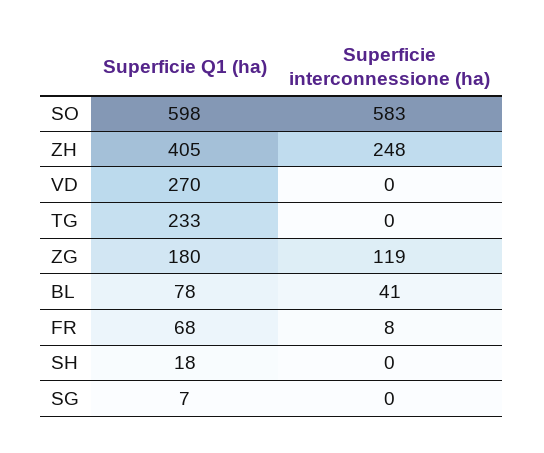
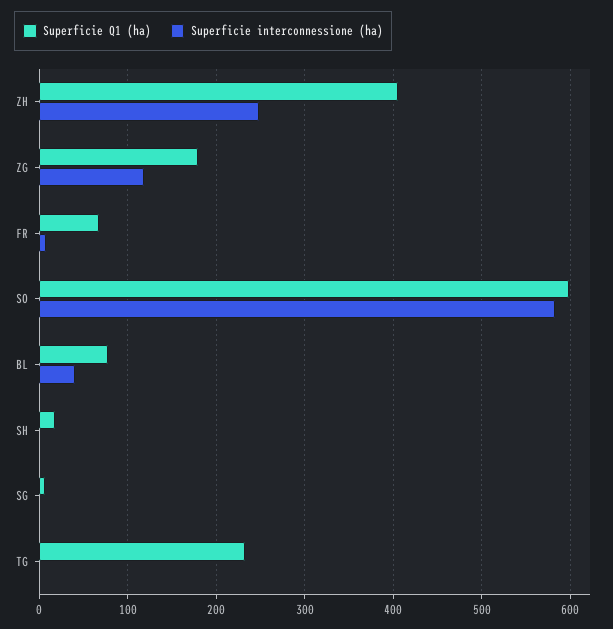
Superficie Q1 (ha), VD: 270 -> none
Superficie interconnessione (ha), VD: 0 -> none

